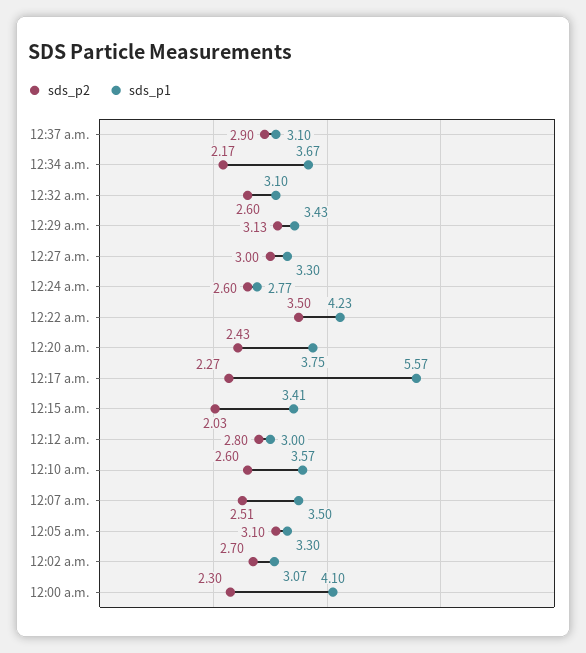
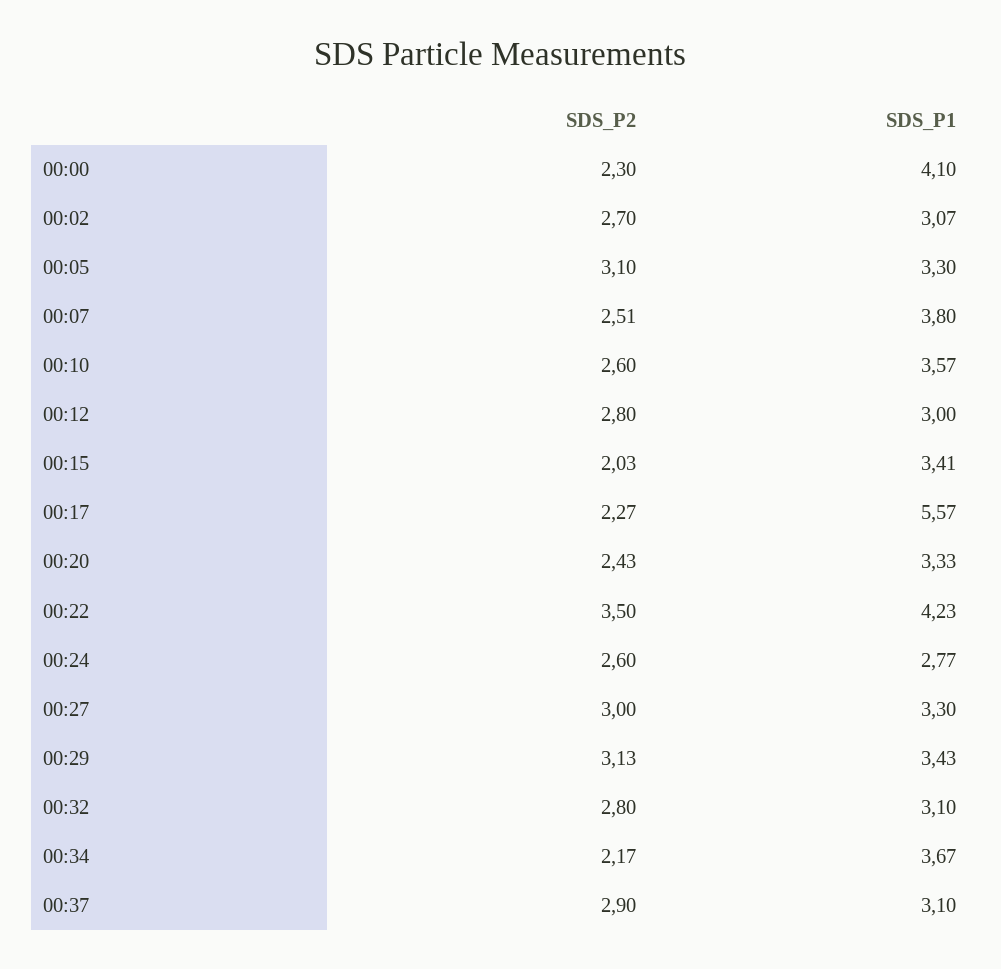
sds_p2, 12:32 a.m.: 2.6 -> 2.8
sds_p1, 12:20 a.m.: 3.75 -> 3.33
sds_p1, 12:07 a.m.: 3.5 -> 3.8

